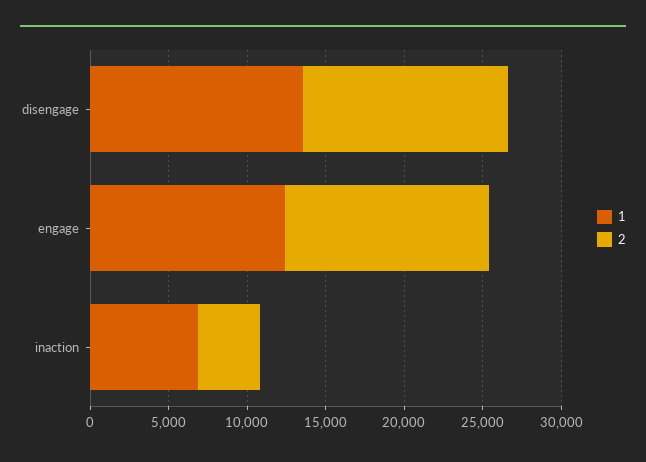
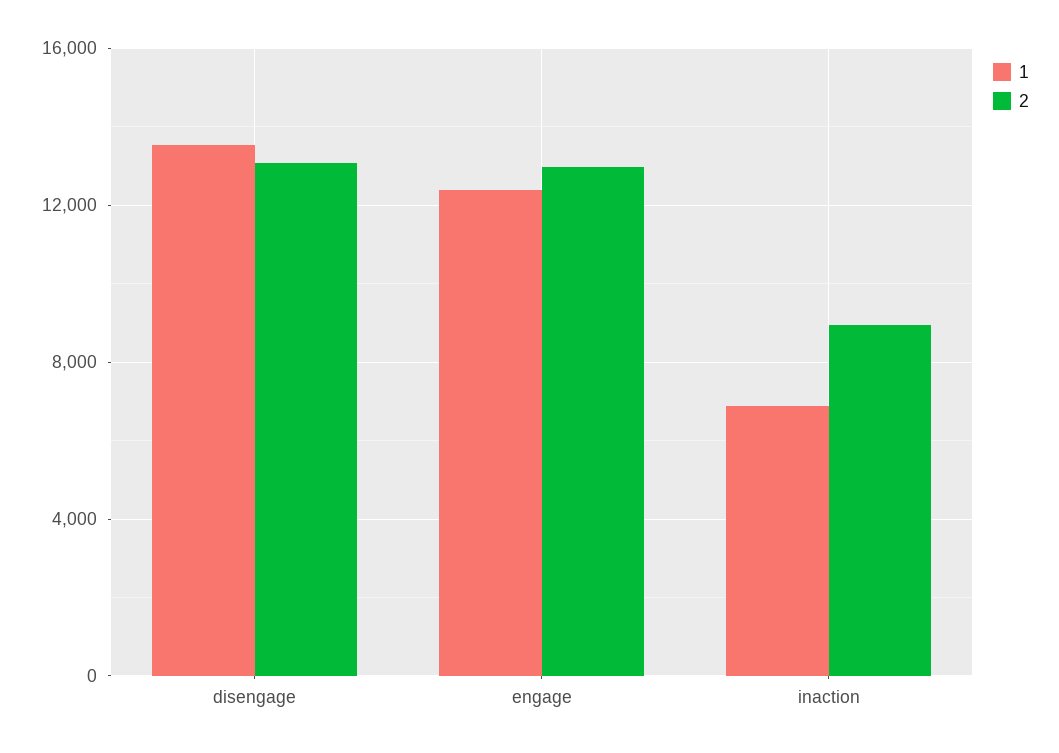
2, inaction: 4000 -> 9000

